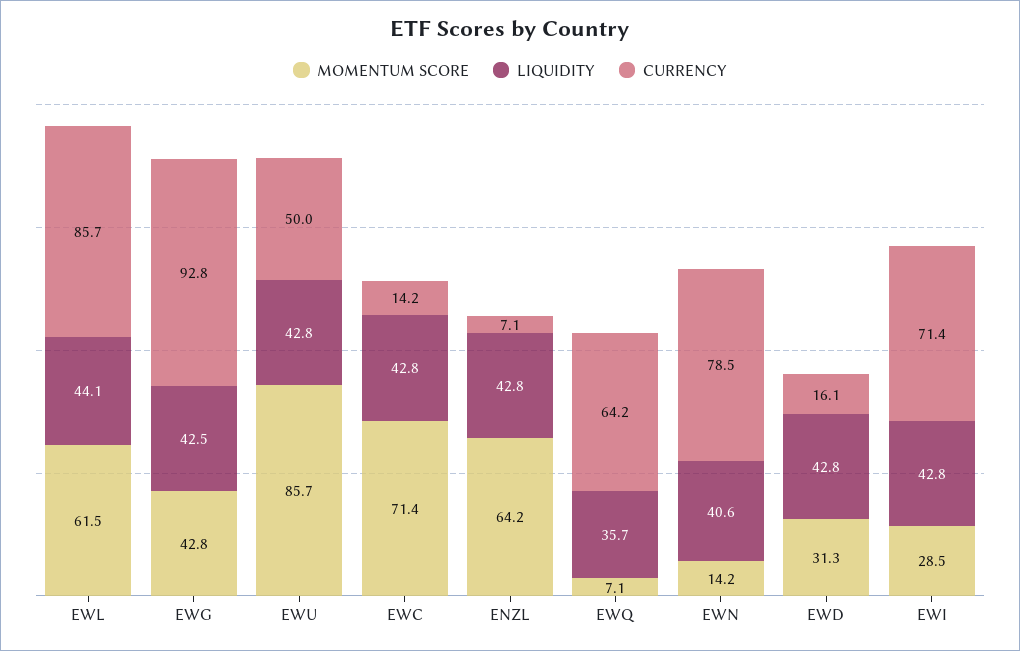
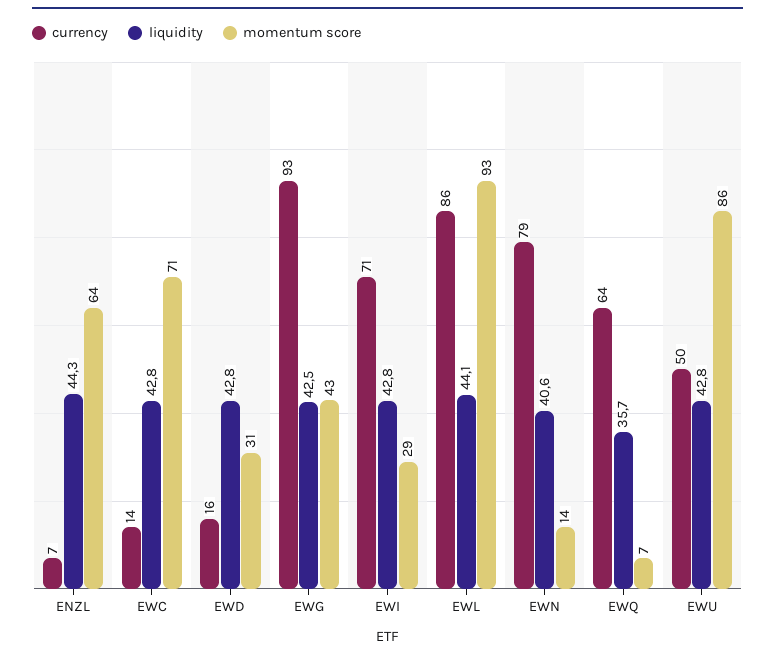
MOMENTUM SCORE, EWL: 61.5 -> 93
LIQUIDITY, ENZL: 42.8 -> 44.3

